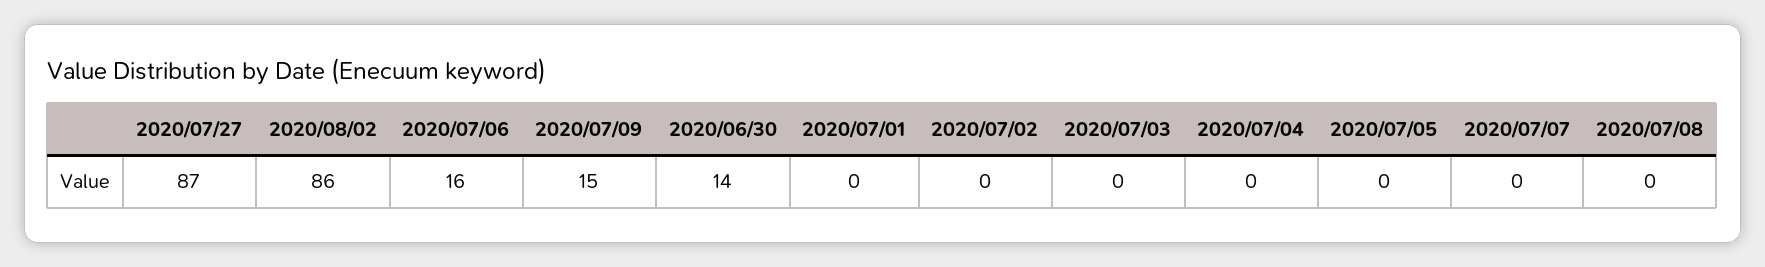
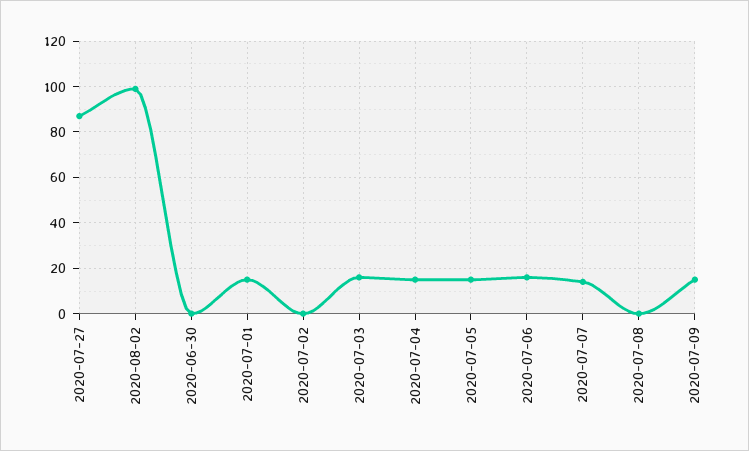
2020/08/02: 86 -> 100
2020/06/30: 14 -> 0
2020/07/01: 0 -> 15
2020/07/03: 0 -> 15
2020/07/04: 0 -> 15
2020/07/05: 0 -> 15
2020/07/07: 0 -> 15

